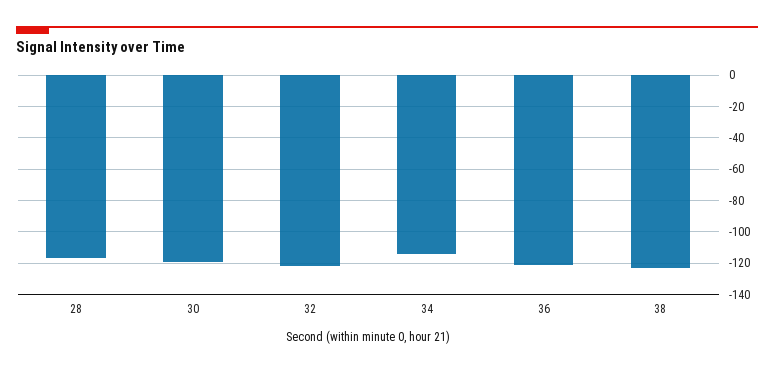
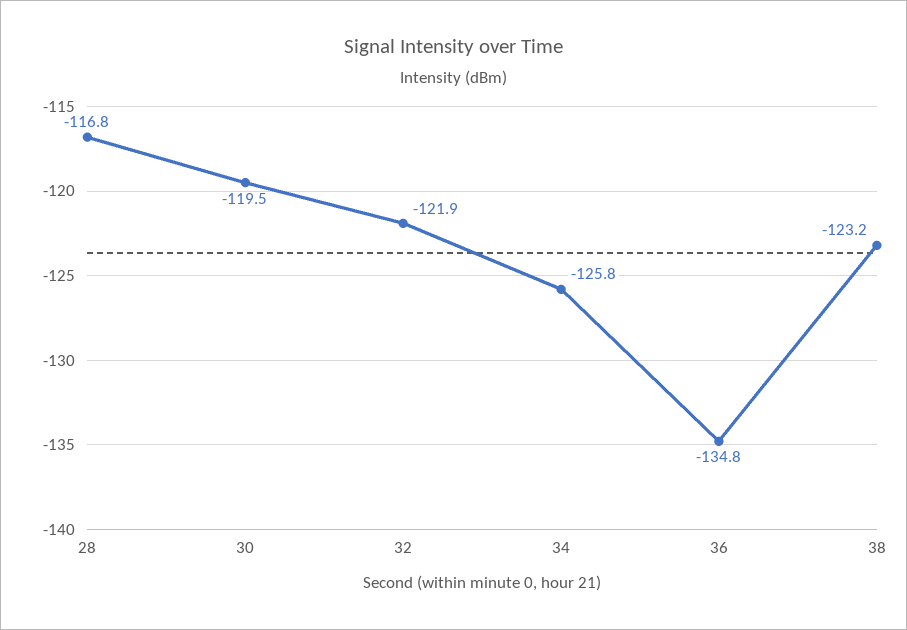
34: -115 -> -125.8
36: -120 -> -134.8

